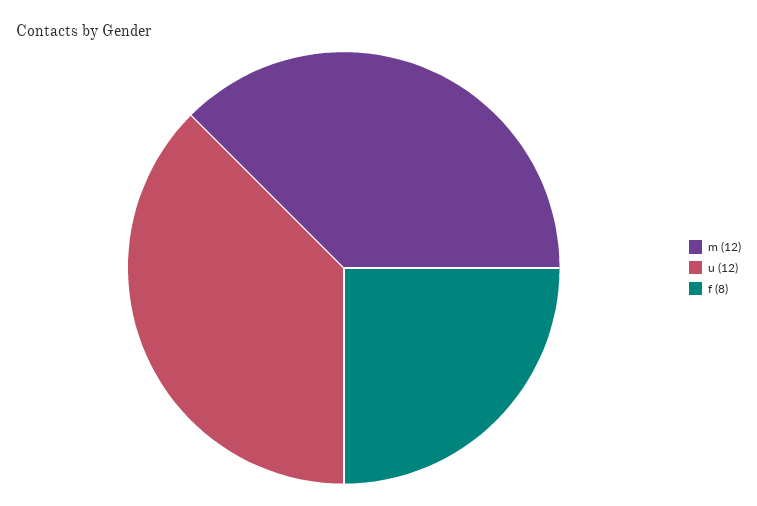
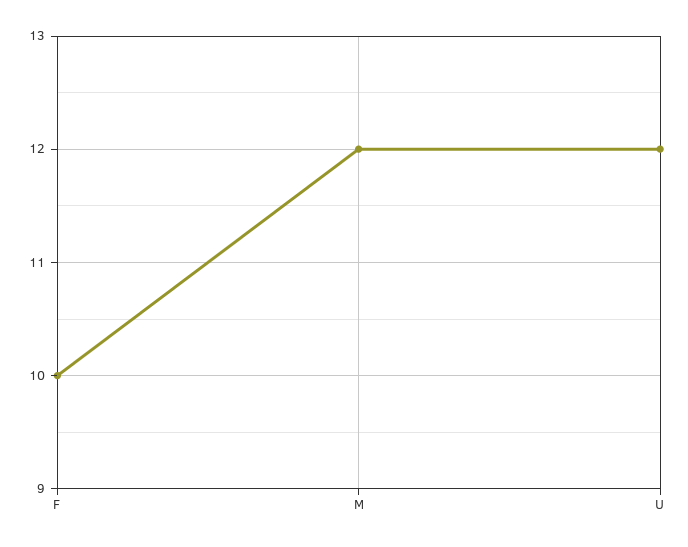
f: 8 -> 10

